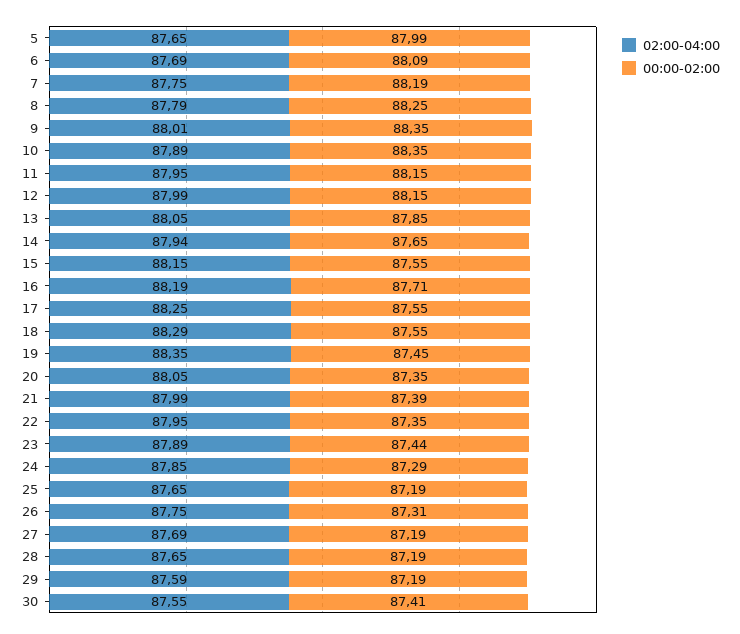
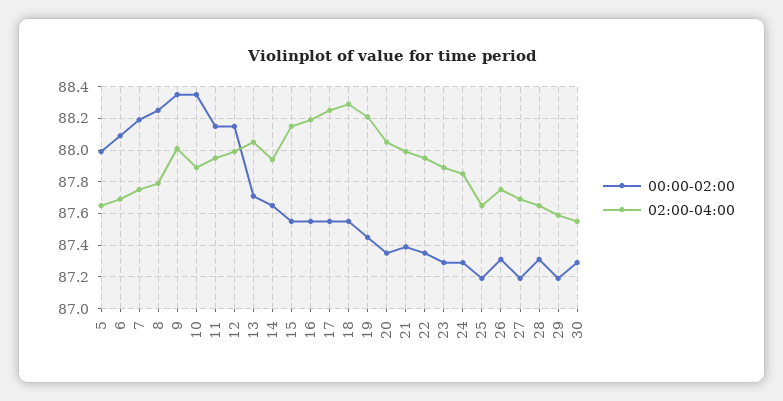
00:00-02:00, 13: 87.85 -> 87.7
00:00-02:00, 16: 87.71 -> 87.55
02:00-04:00, 19: 88.35 -> 88.2
00:00-02:00, 23: 87.44 -> 87.3
00:00-02:00, 28: 87.19 -> 87.3
00:00-02:00, 30: 87.41 -> 87.3

